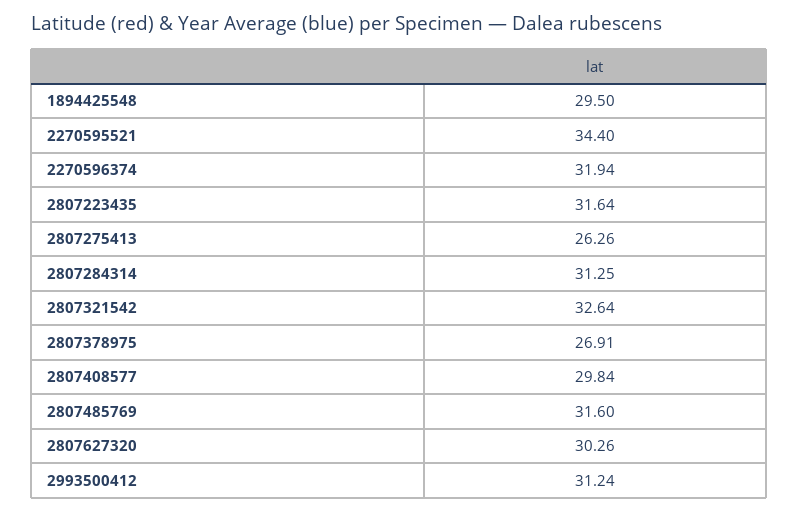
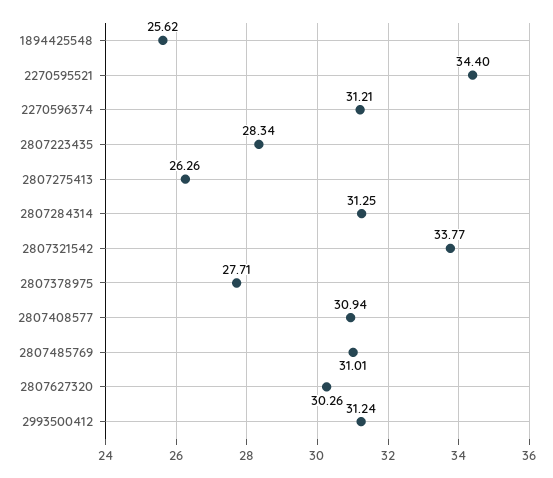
1894425548: 29.5 -> 25.62
2270596374: 31.94 -> 31.21
2807223435: 31.64 -> 28.34
2807321542: 32.64 -> 33.77
2807378975: 26.91 -> 27.71
2807408577: 29.84 -> 30.94
2807485769: 31.6 -> 31.01

